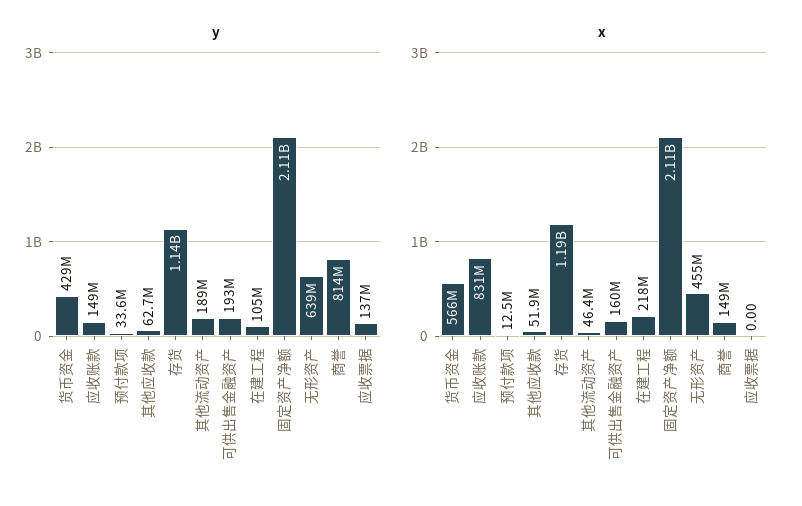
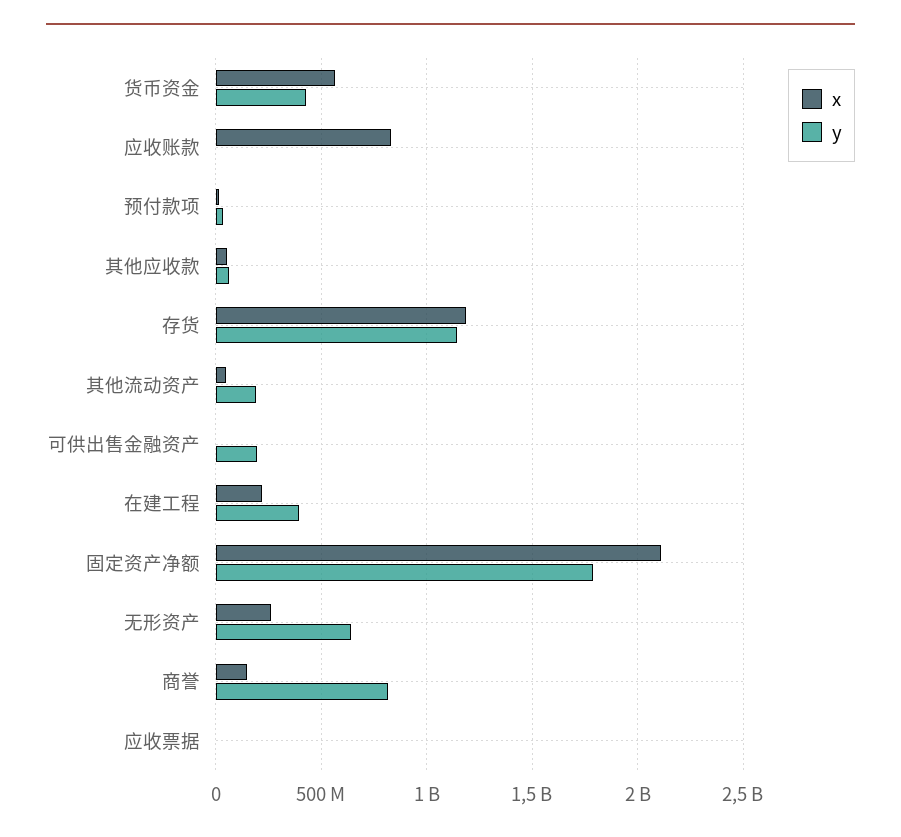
y, 应收账款: 149000000 -> 0
y, 在建工程: 105000000 -> 400000000
y, 固定资产净额: 2110000000 -> 1800000000
y, 应收票据: 137000000 -> 0
x, 可供出售金融资产: 160000000 -> 0
x, 无形资产: 455000000 -> 250000000

